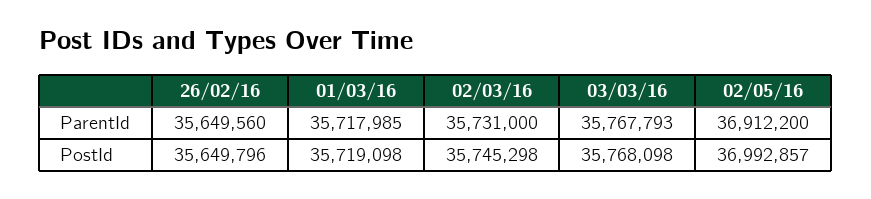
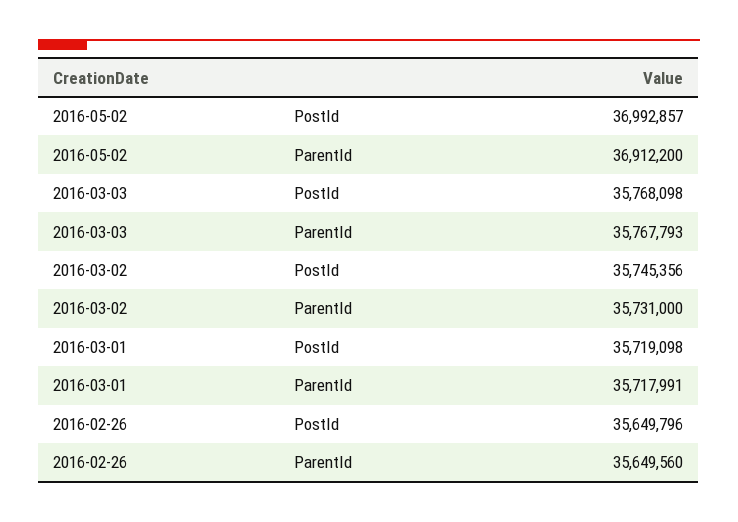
01/03/16, ParentId: 35717985 -> 35717991
02/03/16, PostId: 35745298 -> 35745356

